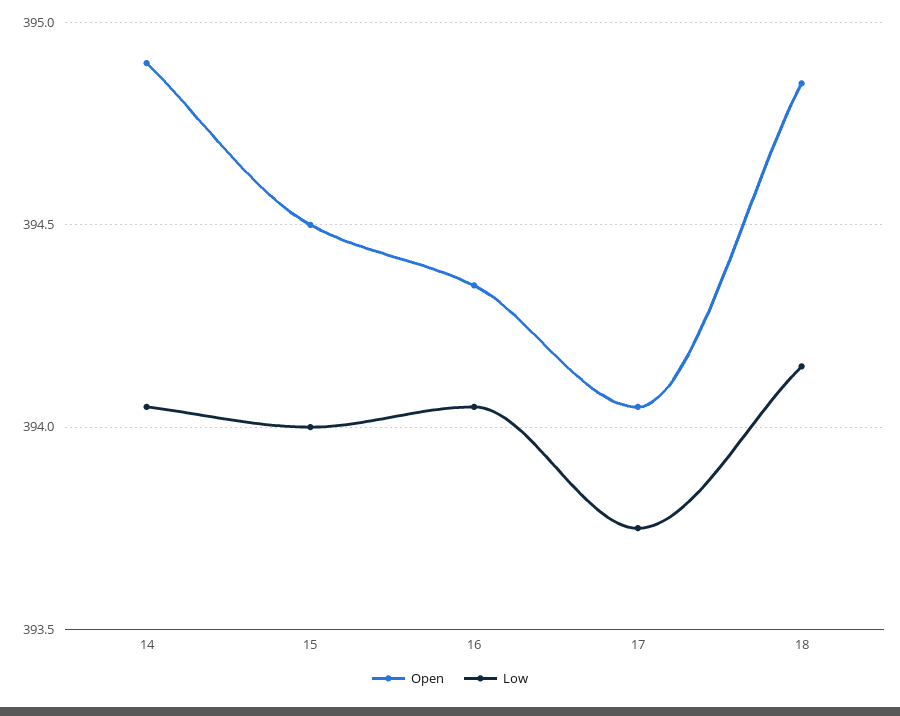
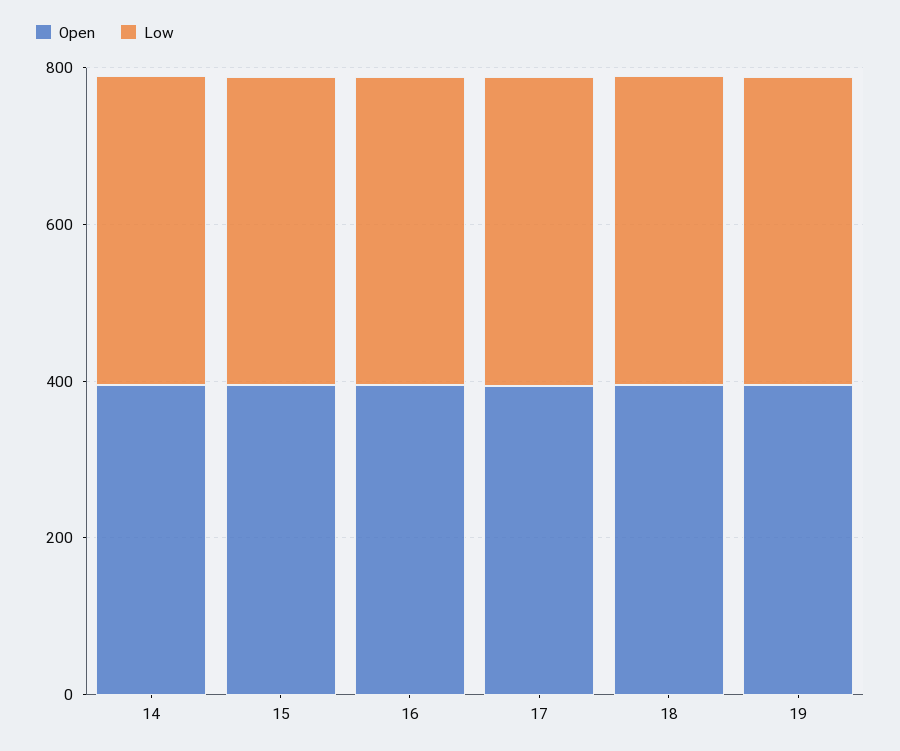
Open, 19: none -> 400
Low, 19: none -> 400

